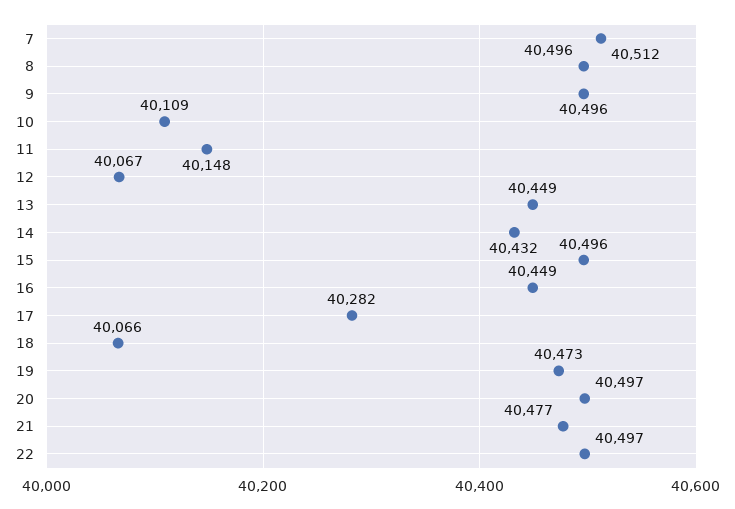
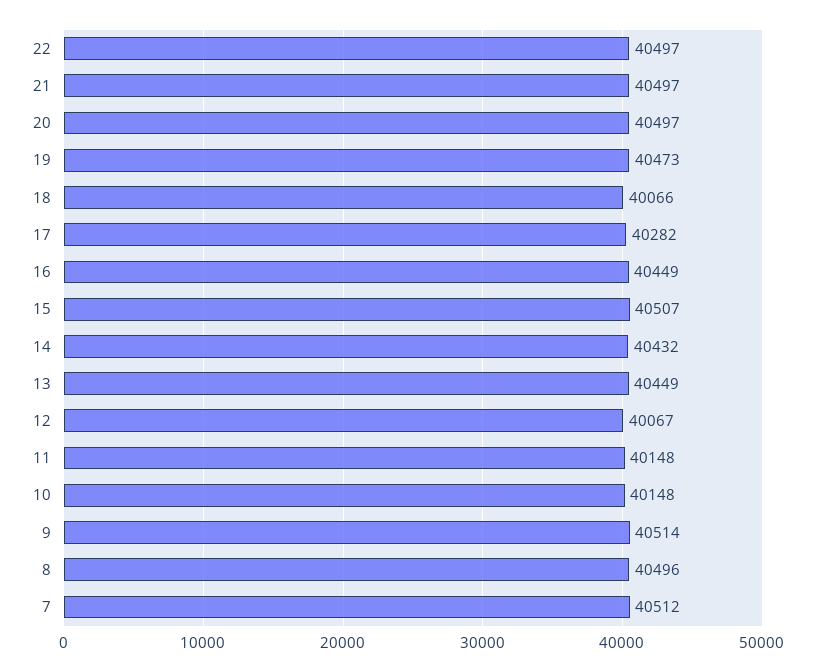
9: 40496 -> 40514
10: 40109 -> 40148
15: 40496 -> 40507
21: 40477 -> 40497

